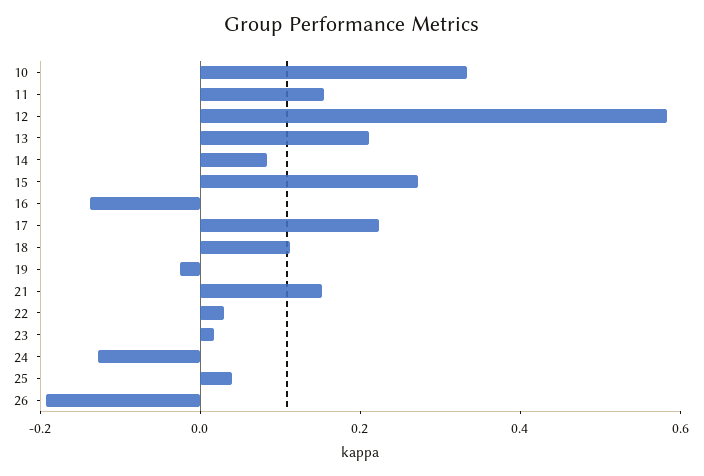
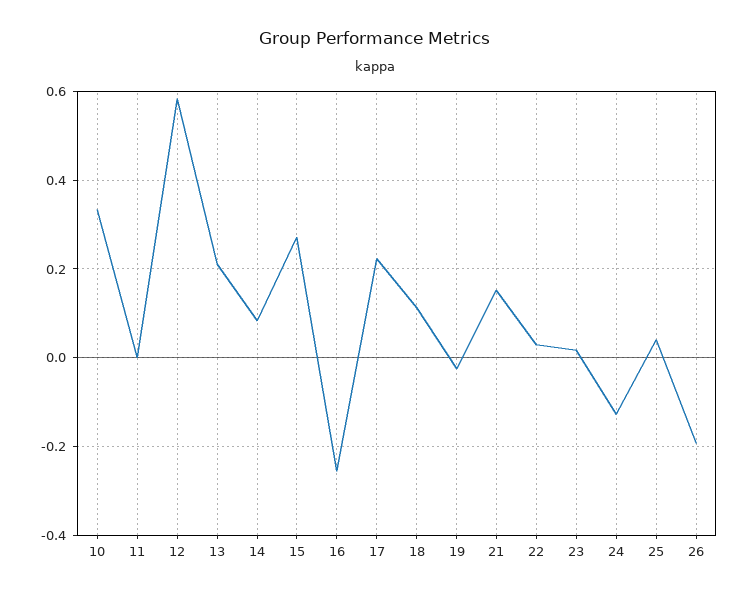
11: 0.15 -> 0
16: -0.15 -> -0.26

